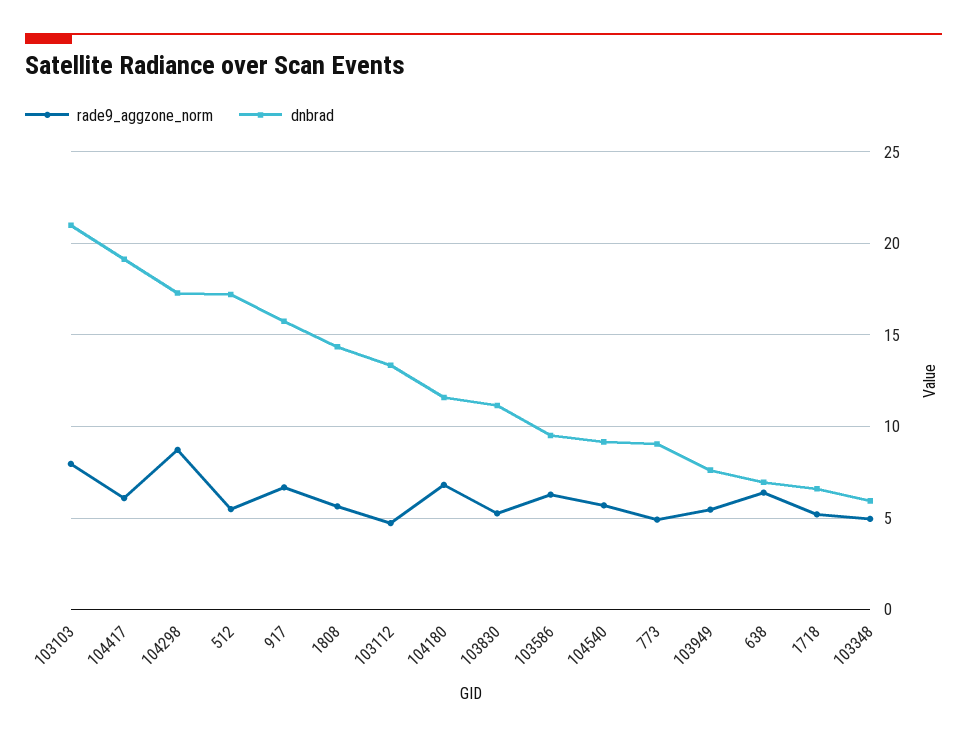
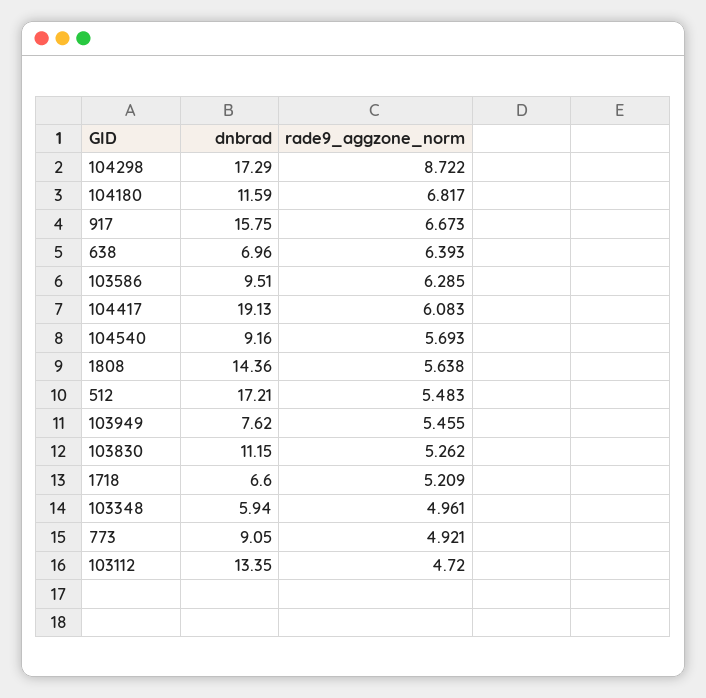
rade9_aggzone_norm, 103103: 8 -> none
dnbrad, 103103: 21 -> none

